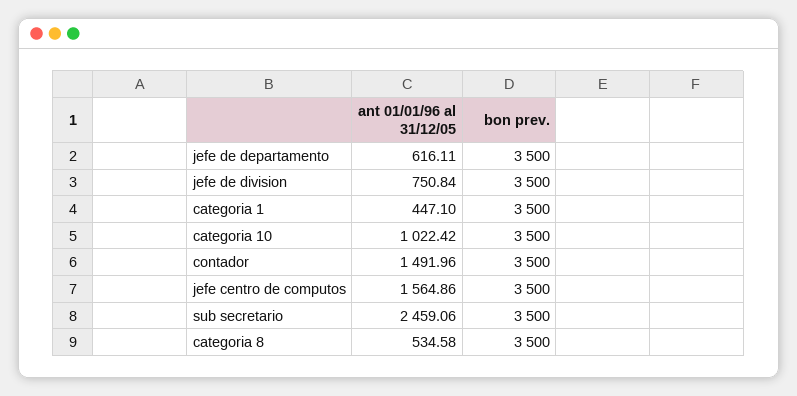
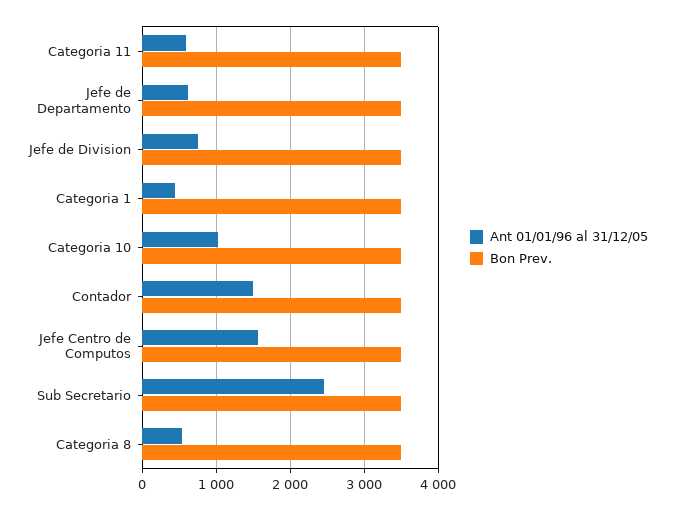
ant 01/01/96 al 31/12/05, Categoria 11: none -> 600
bon prev., Categoria 11: none -> 3500

